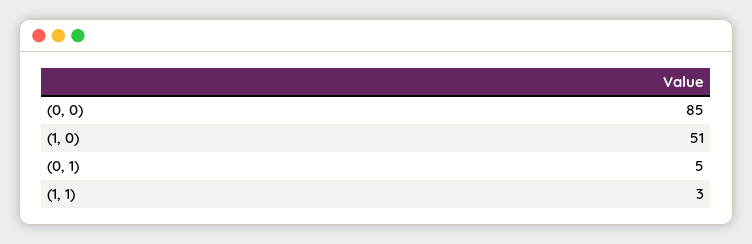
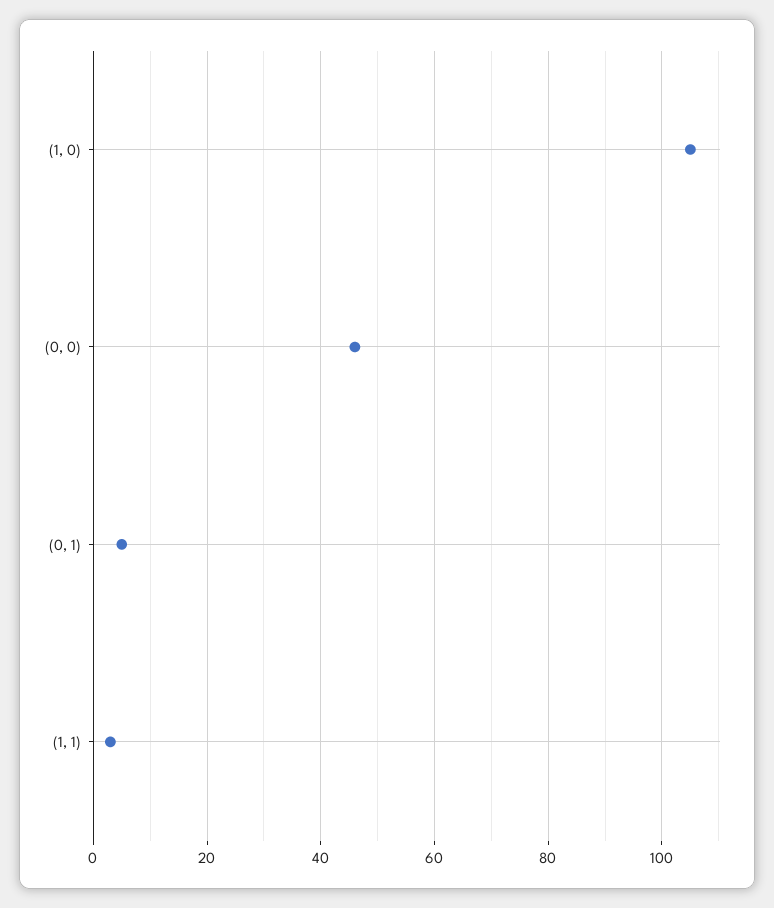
(0, 0): 85 -> 45
(1, 0): 51 -> 105

